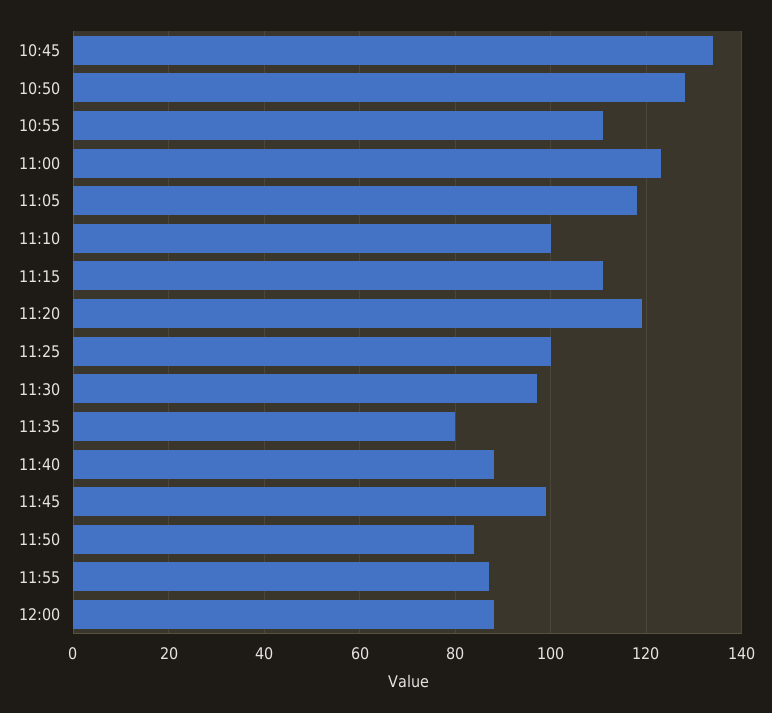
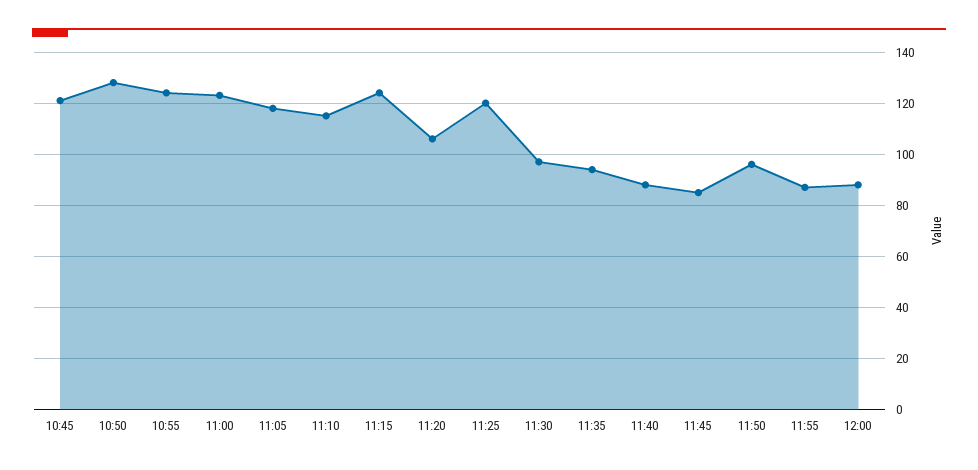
10:45: 135 -> 120
10:55: 110 -> 125
11:10: 100 -> 115
11:15: 110 -> 125
11:20: 120 -> 105
11:25: 100 -> 120
11:35: 80 -> 95
11:45: 100 -> 85
11:50: 85 -> 95

